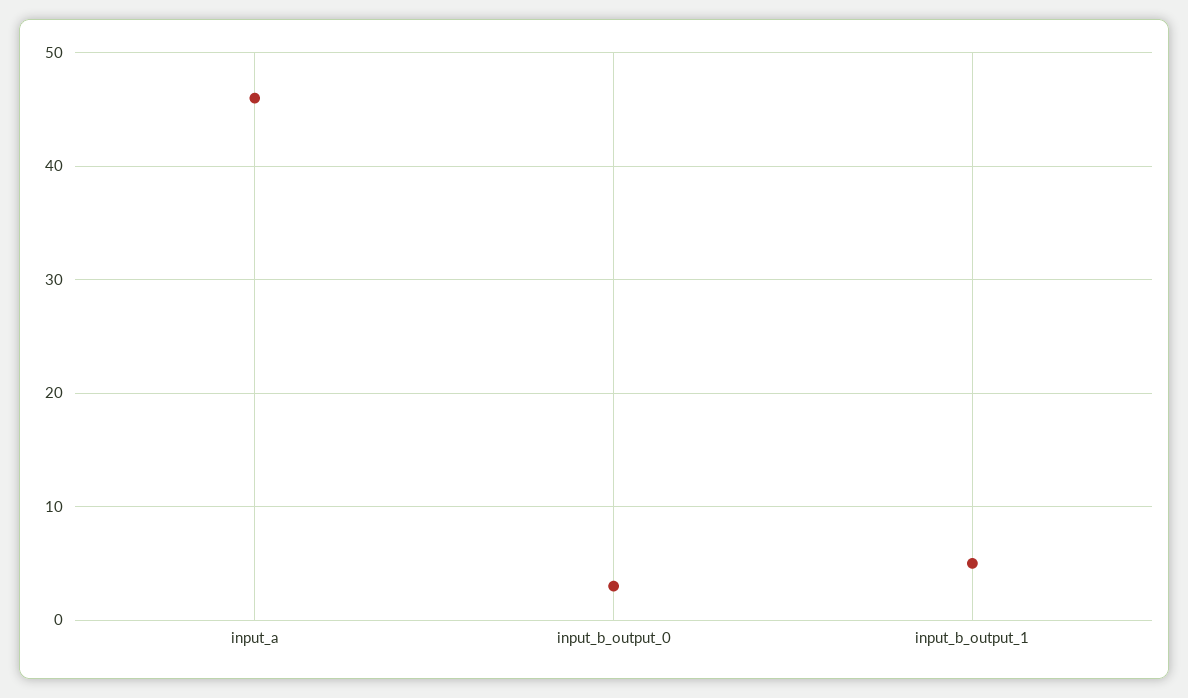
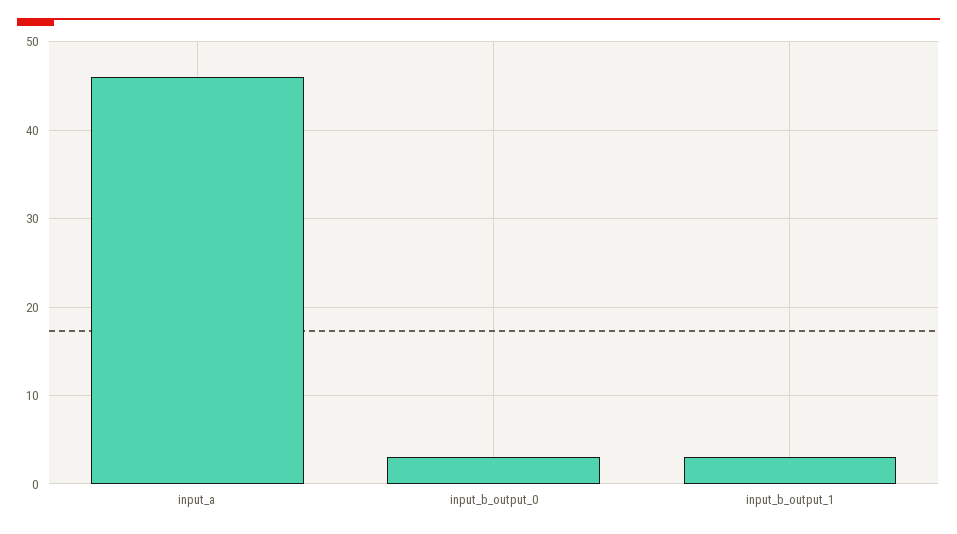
input_b_output_1: 5 -> 3

